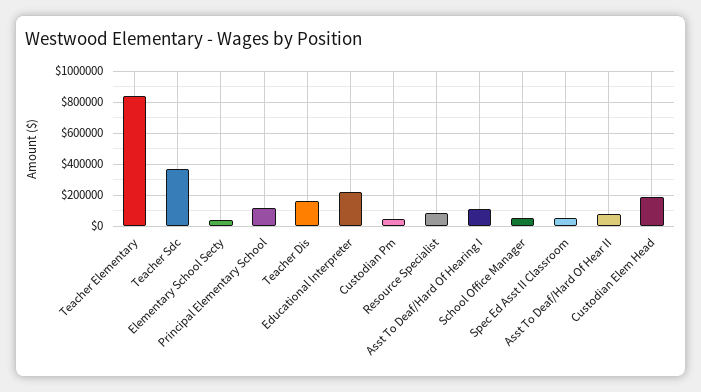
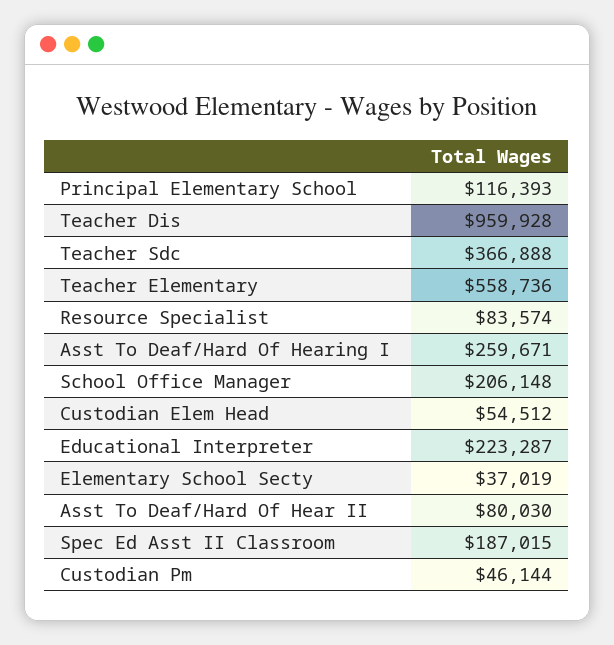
Teacher Elementary: 850000 -> 558736
Teacher Dis: 150000 -> 959928
Asst To Deaf/Hard Of Hearing I: 100000 -> 259671
School Office Manager: 50000 -> 206148
Spec Ed Asst II Classroom: 50000 -> 187015
Custodian Elem Head: 200000 -> 54512

